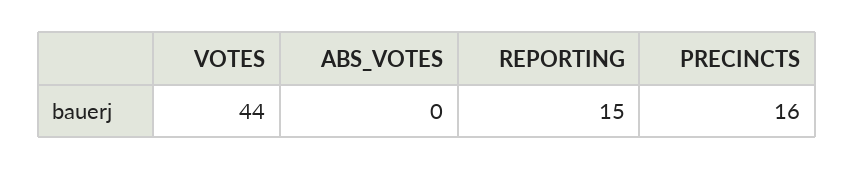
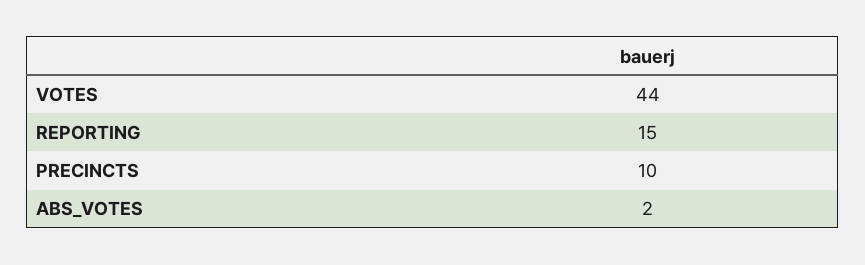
ABS_VOTES: 0 -> 2
PRECINCTS: 16 -> 10

